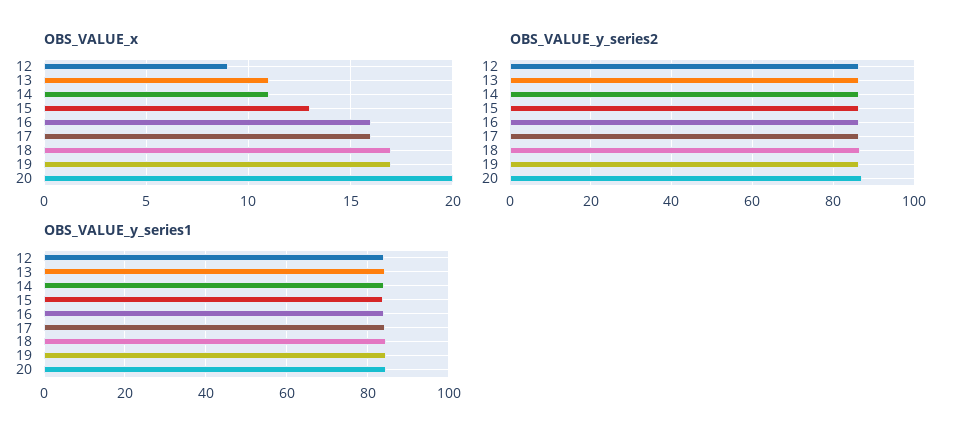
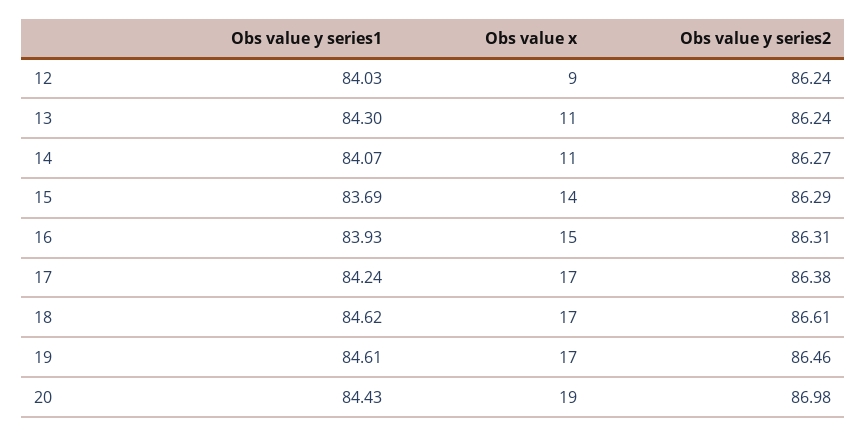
OBS_VALUE_x, 15: 13 -> 14
OBS_VALUE_x, 16: 16 -> 15
OBS_VALUE_x, 17: 16 -> 17
OBS_VALUE_x, 20: 20 -> 19

